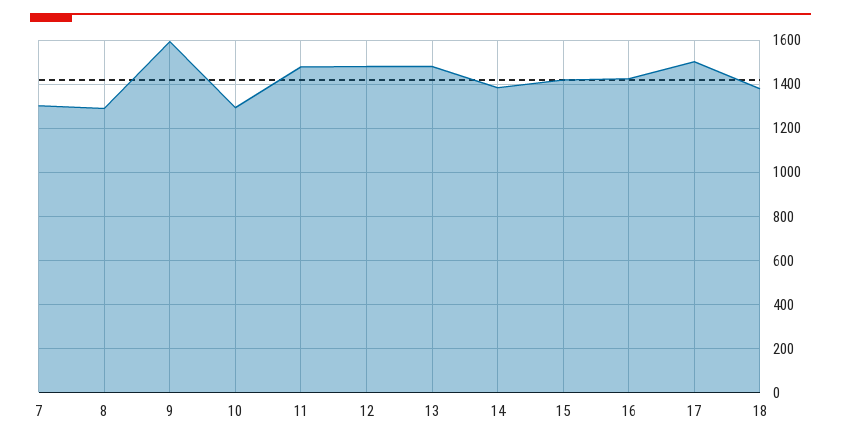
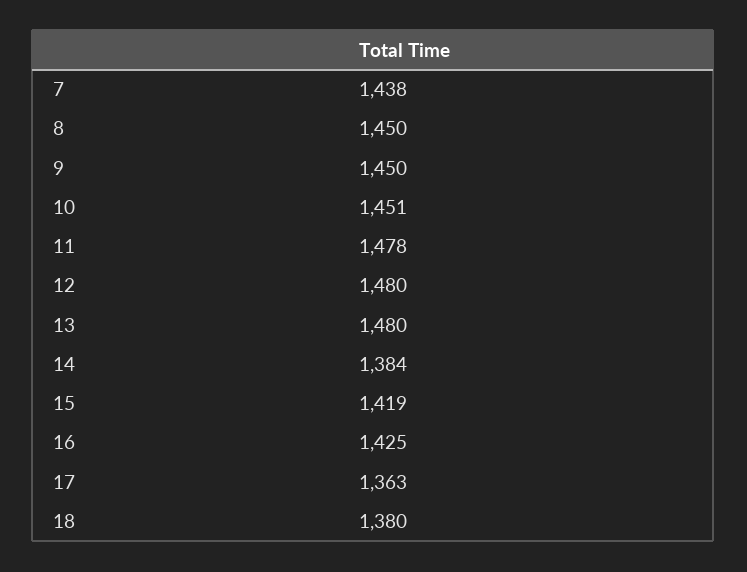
7: 1300 -> 1438
8: 1300 -> 1450
9: 1600 -> 1450
10: 1300 -> 1451
17: 1500 -> 1363

